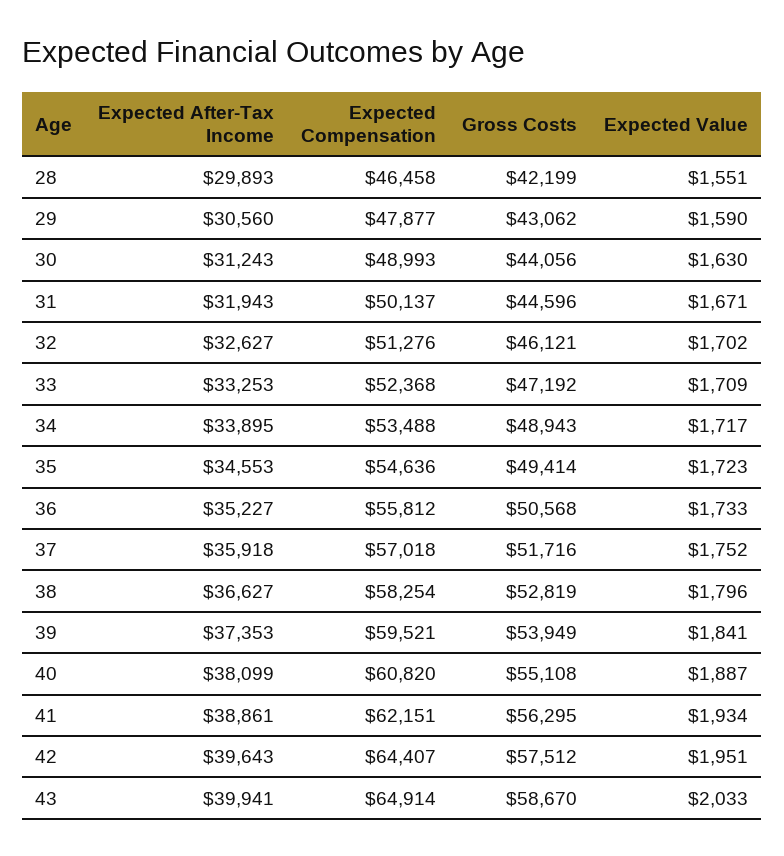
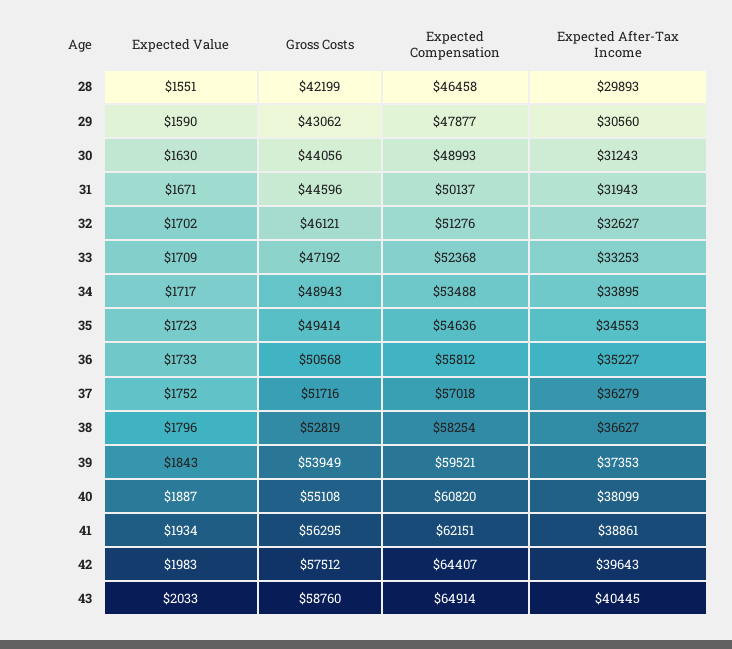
Expected After-Tax Income, 37: 35918 -> 36279
Expected Value, 39: 1841 -> 1843
Expected Value, 42: 1951 -> 1983
Expected After-Tax Income, 43: 39941 -> 40445
Gross Costs, 43: 58670 -> 58760

